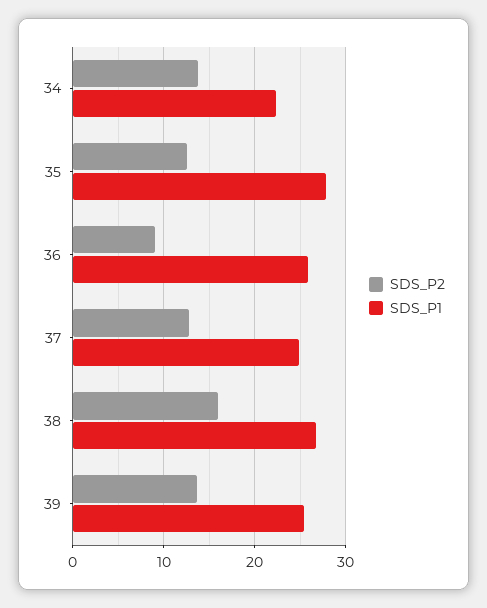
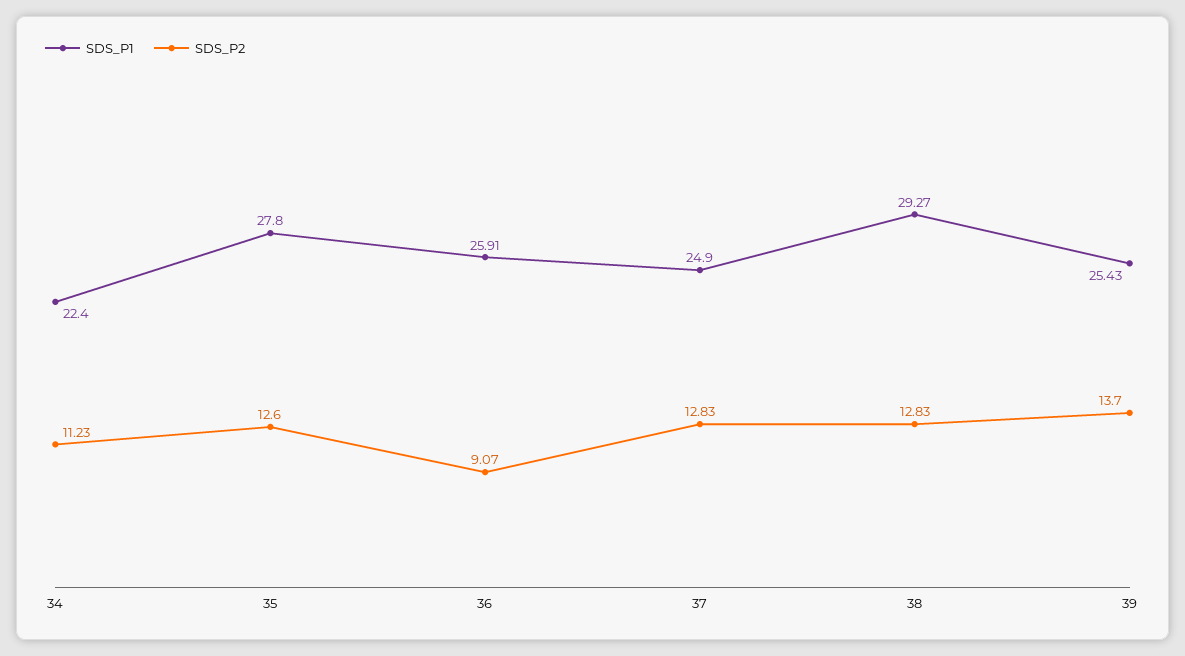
SDS_P2, 34: 14 -> 11.23
SDS_P2, 38: 16 -> 12.83
SDS_P1, 38: 27 -> 29.27

